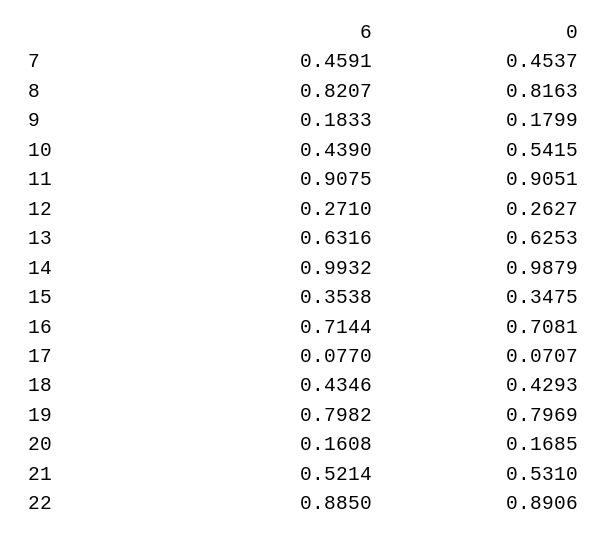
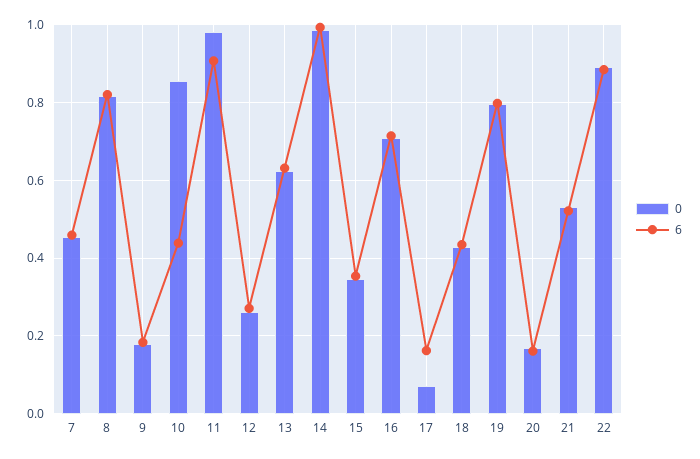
0, 10: 0.5415 -> 0.86
0, 11: 0.9051 -> 0.98
6, 17: 0.077 -> 0.16

